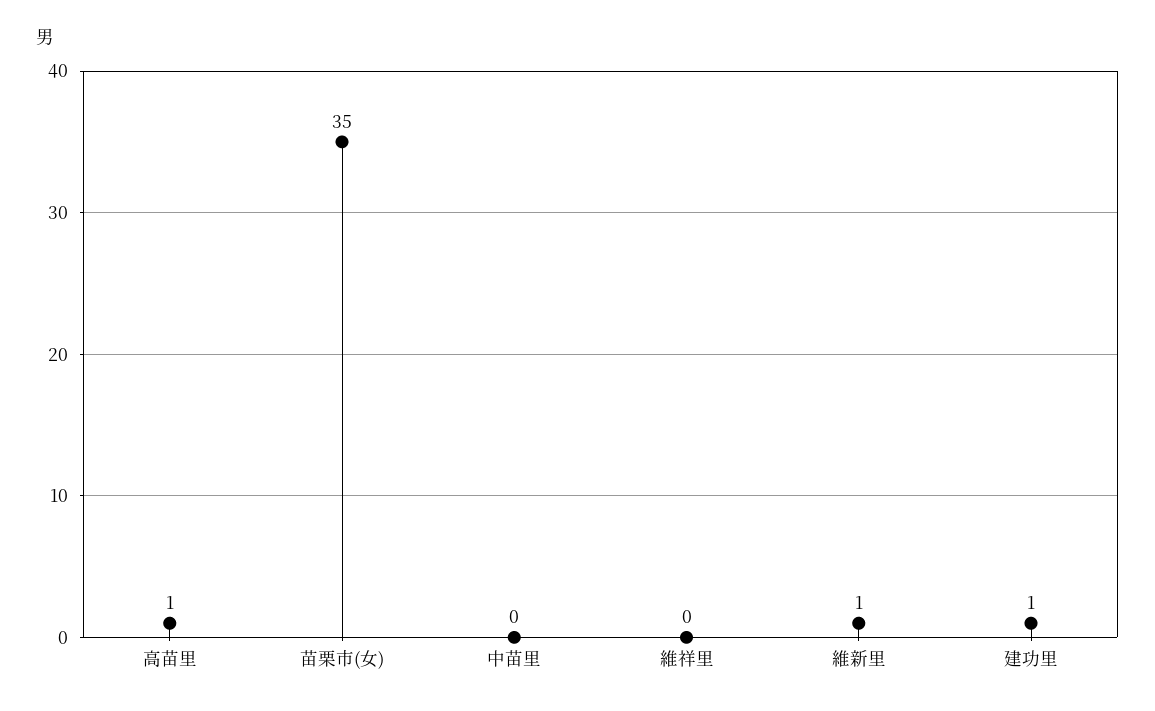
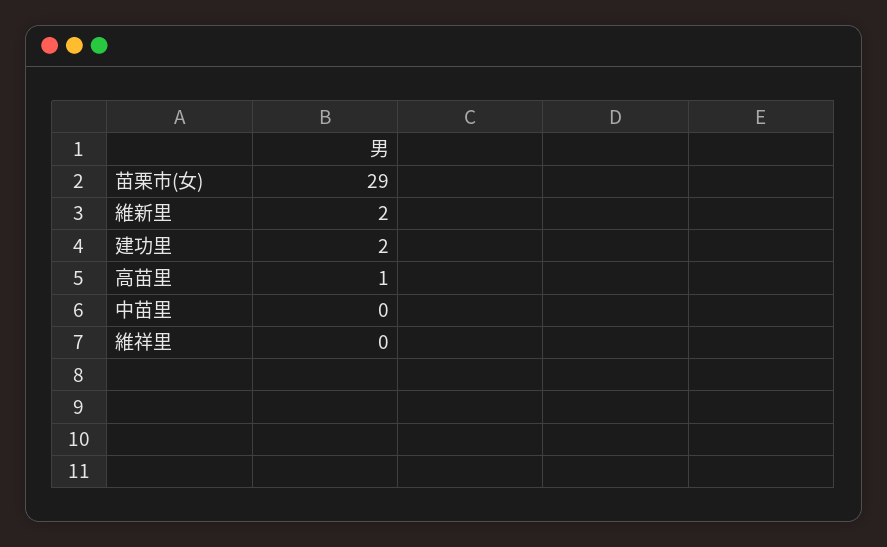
苗栗市(女): 35 -> 29
維新里: 1 -> 2
建功里: 1 -> 2

